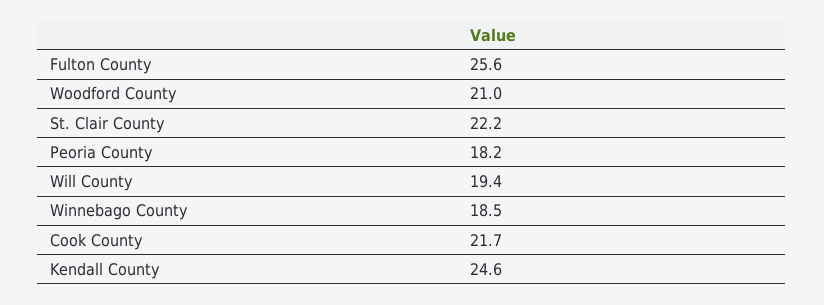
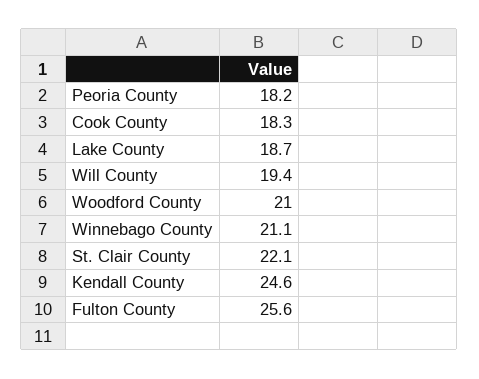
St. Clair County: 22.2 -> 22.1
Winnebago County: 18.5 -> 21.1
Cook County: 21.7 -> 18.3
Lake County: none -> 18.7

